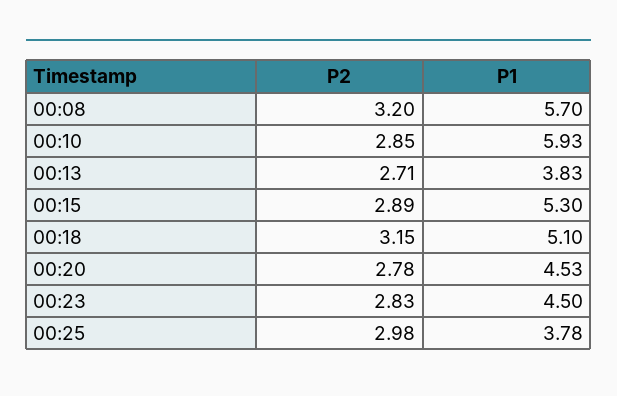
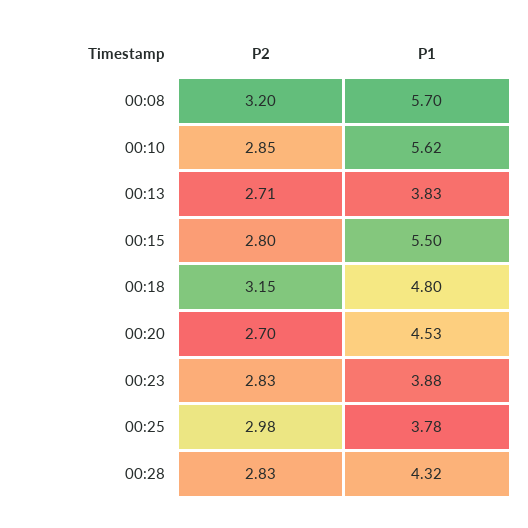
P1, 00:10: 5.93 -> 5.62
P2, 00:15: 2.89 -> 2.8
P1, 00:15: 5.3 -> 5.5
P1, 00:18: 5.1 -> 4.8
P2, 00:20: 2.78 -> 2.7
P1, 00:23: 4.5 -> 3.88
P2, 00:28: none -> 2.83
P1, 00:28: none -> 4.32

